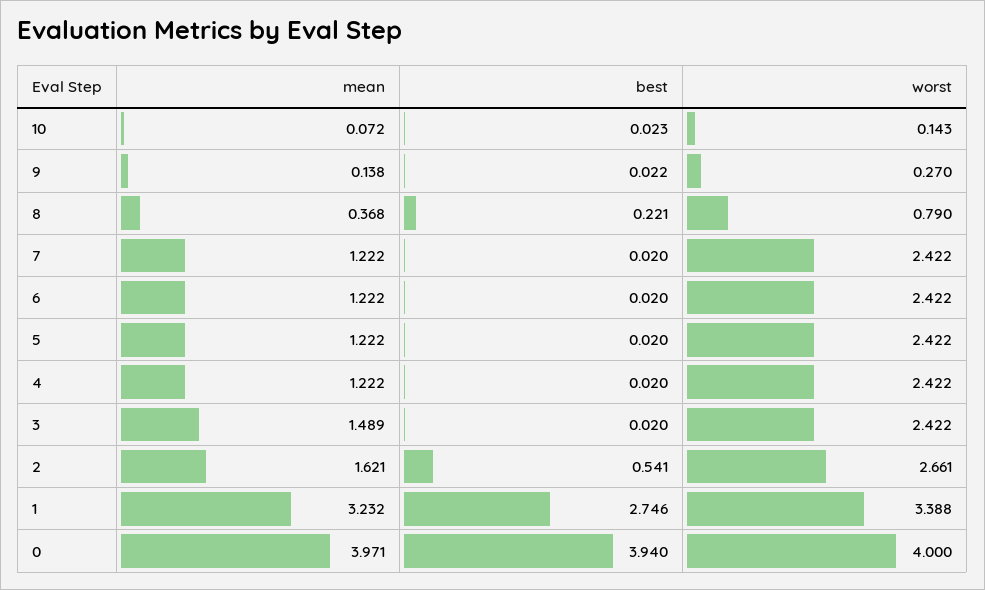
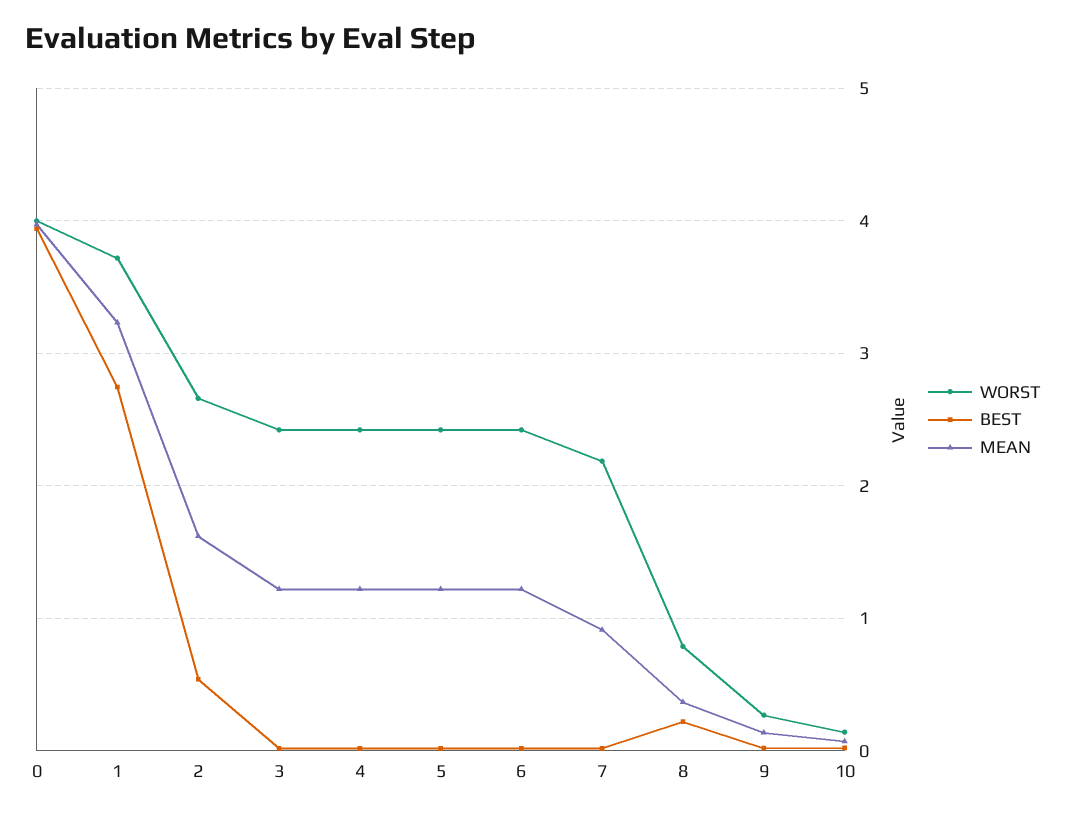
mean, 7: 1.222 -> 0.9
worst, 7: 2.422 -> 2.2
mean, 3: 1.489 -> 1.2
worst, 1: 3.388 -> 3.7

